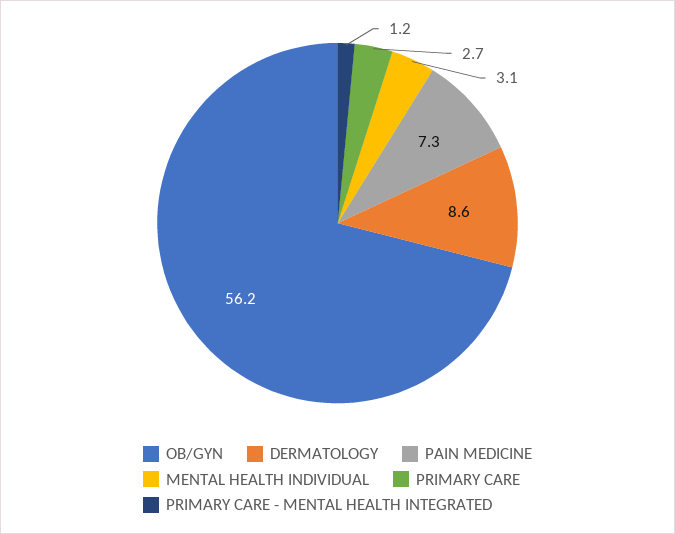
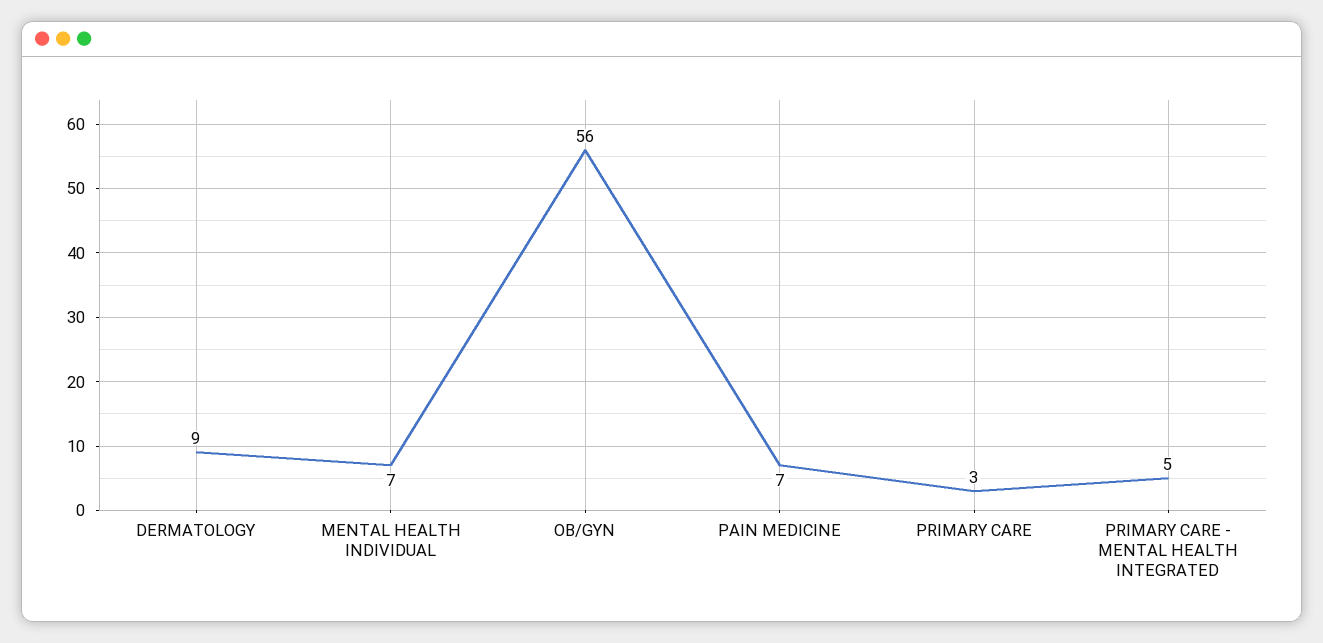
MENTAL HEALTH INDIVIDUAL: 3.1 -> 7
PRIMARY CARE - MENTAL HEALTH INTEGRATED: 1.2 -> 5

